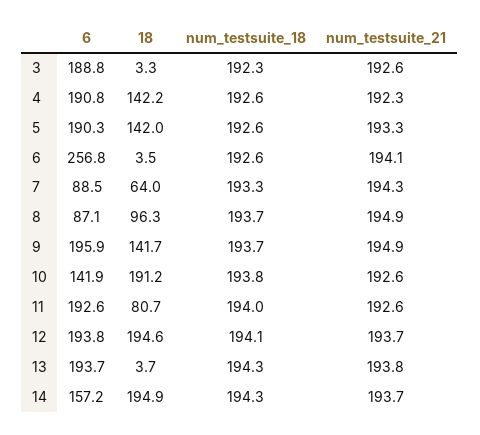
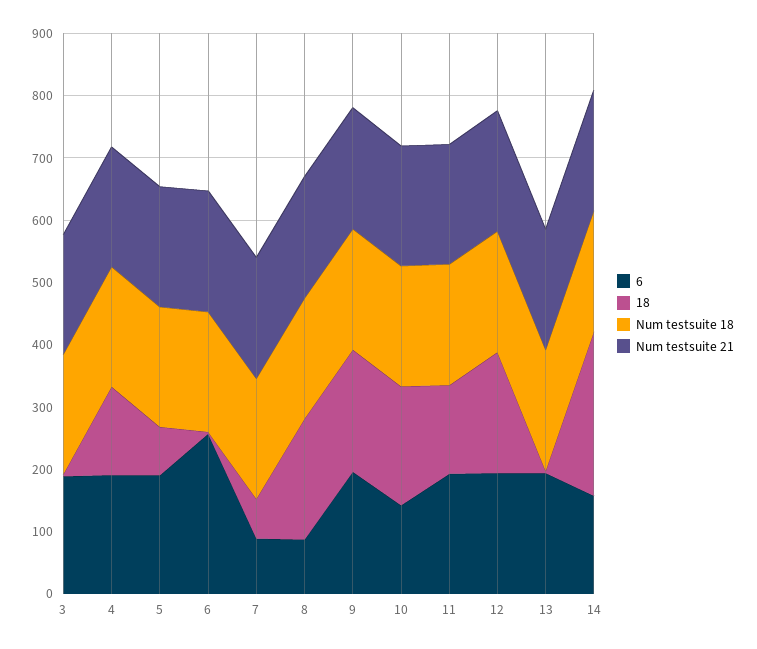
18, 5: 142 -> 80
18, 8: 96.3 -> 200
18, 9: 141.7 -> 200
18, 11: 80.7 -> 140
18, 14: 194.9 -> 260

